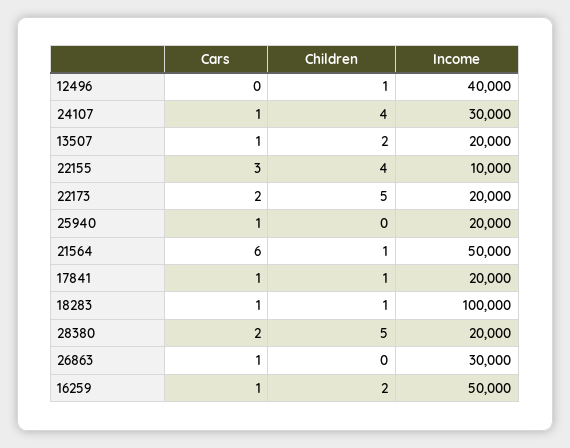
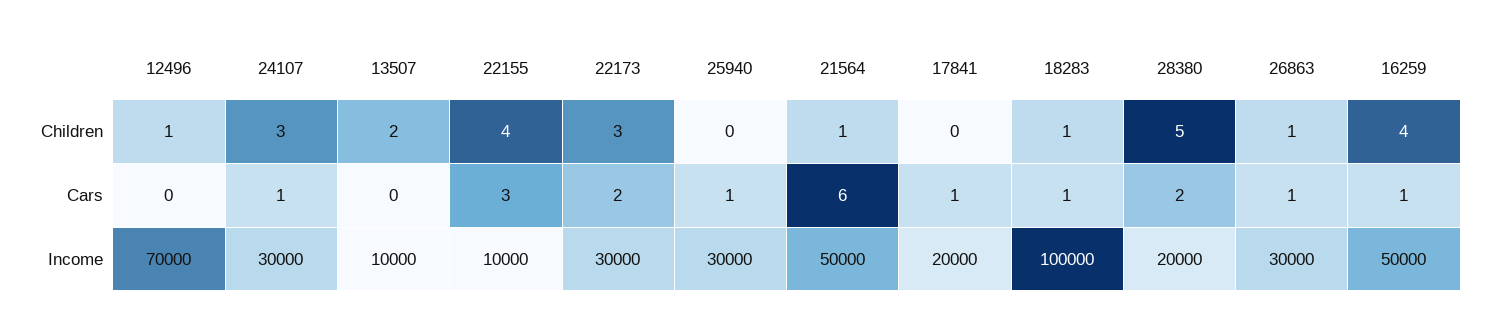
Income, 12496: 40000 -> 70000
Children, 24107: 4 -> 3
Cars, 13507: 1 -> 0
Income, 13507: 20000 -> 10000
Children, 22173: 5 -> 3
Income, 22173: 20000 -> 30000
Income, 25940: 20000 -> 30000
Children, 17841: 1 -> 0
Children, 26863: 0 -> 1
Children, 16259: 2 -> 4

